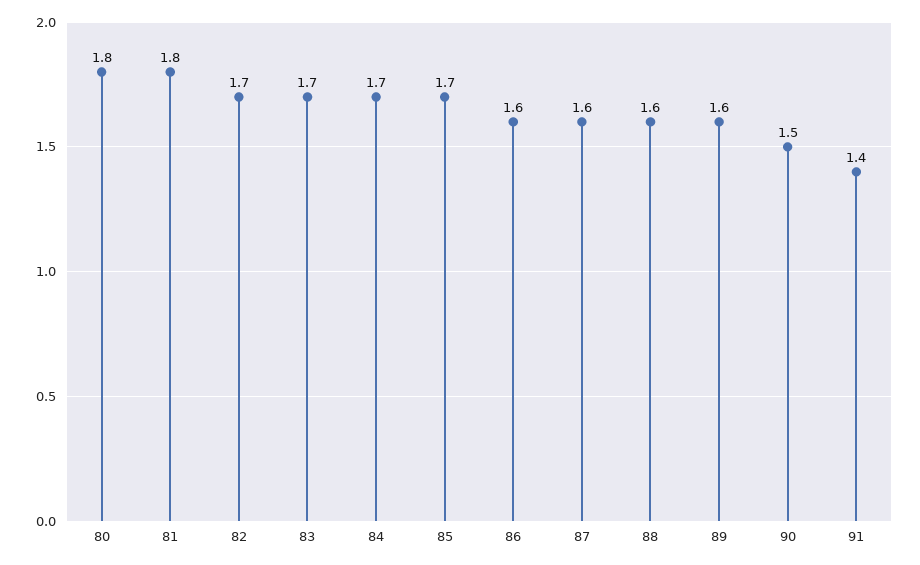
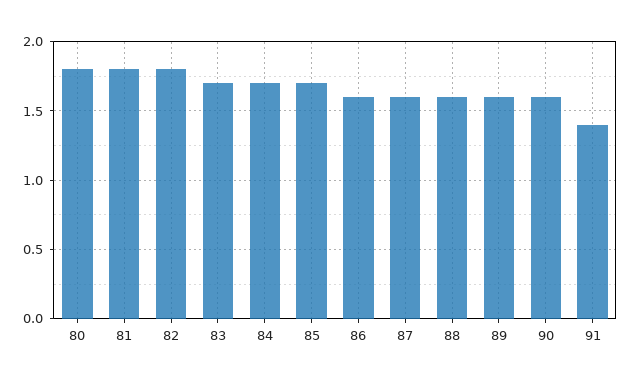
82: 1.7 -> 1.8
90: 1.5 -> 1.6

